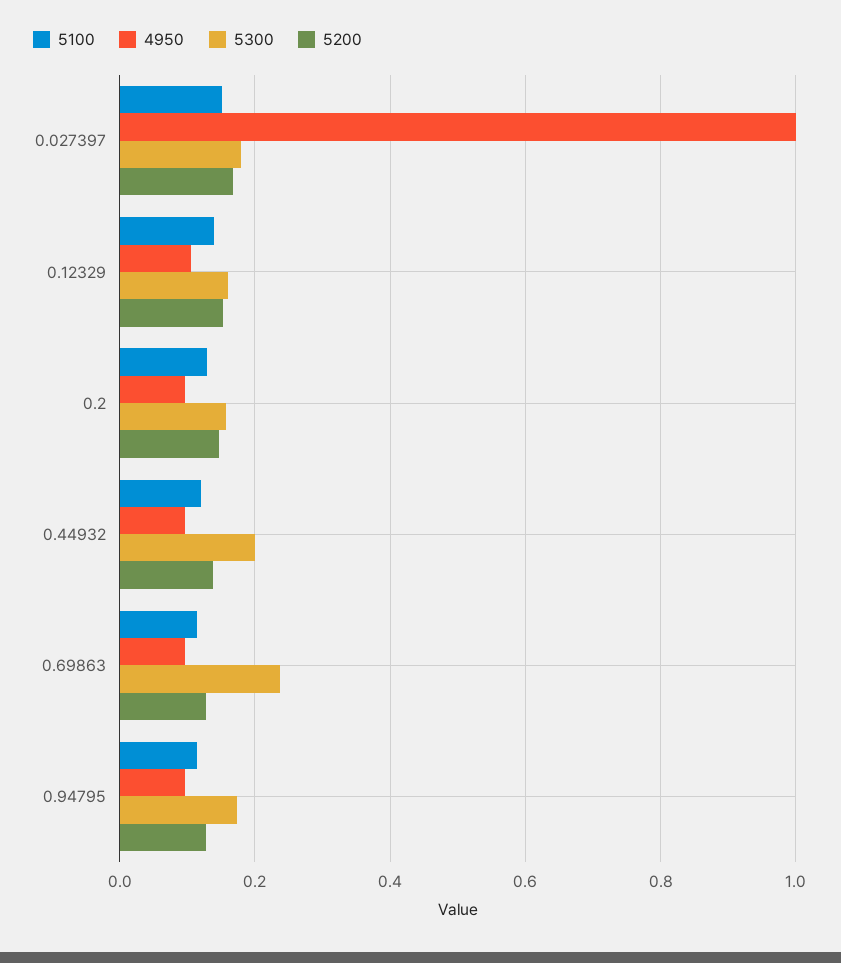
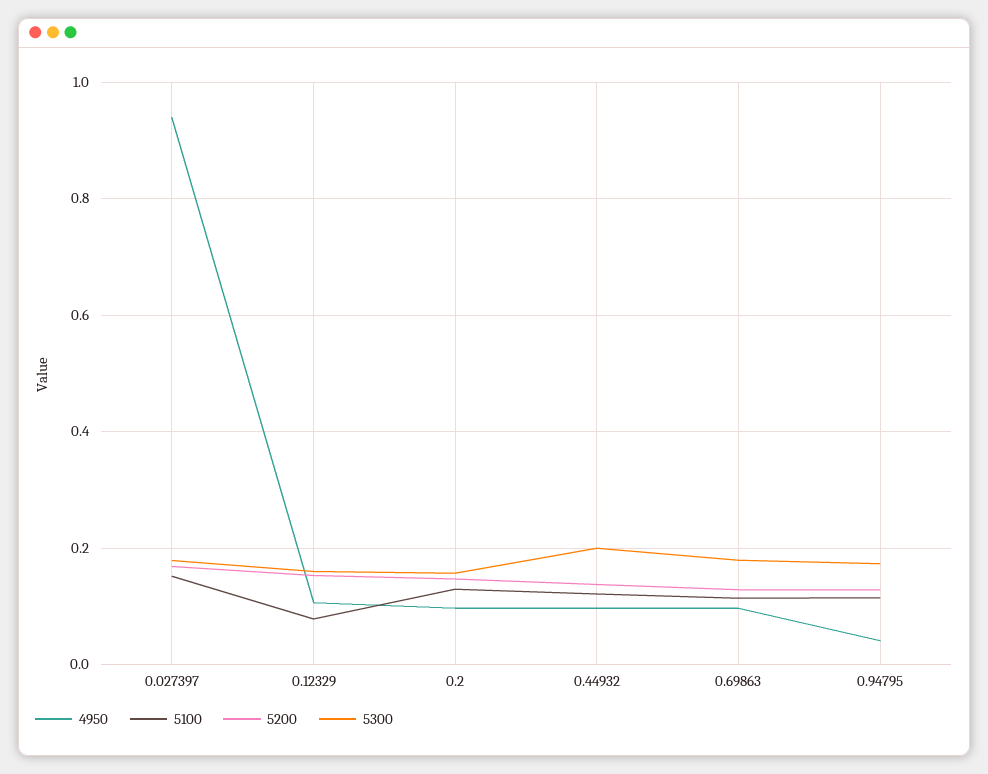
4950, 0.027397: 1 -> 0.94
5100, 0.12329: 0.14 -> 0.08
5300, 0.69863: 0.24 -> 0.18
4950, 0.94795: 0.1 -> 0.04

